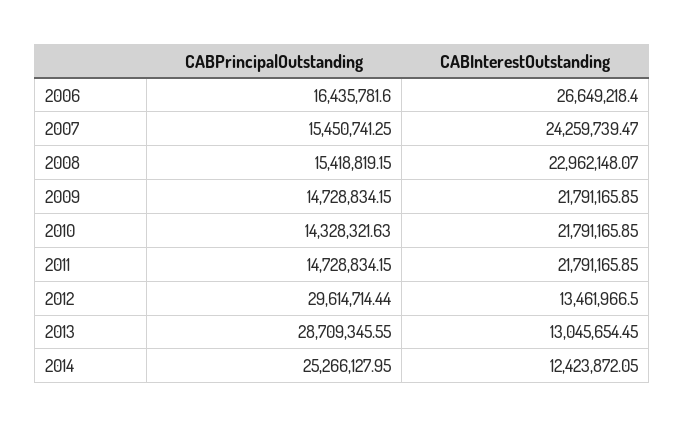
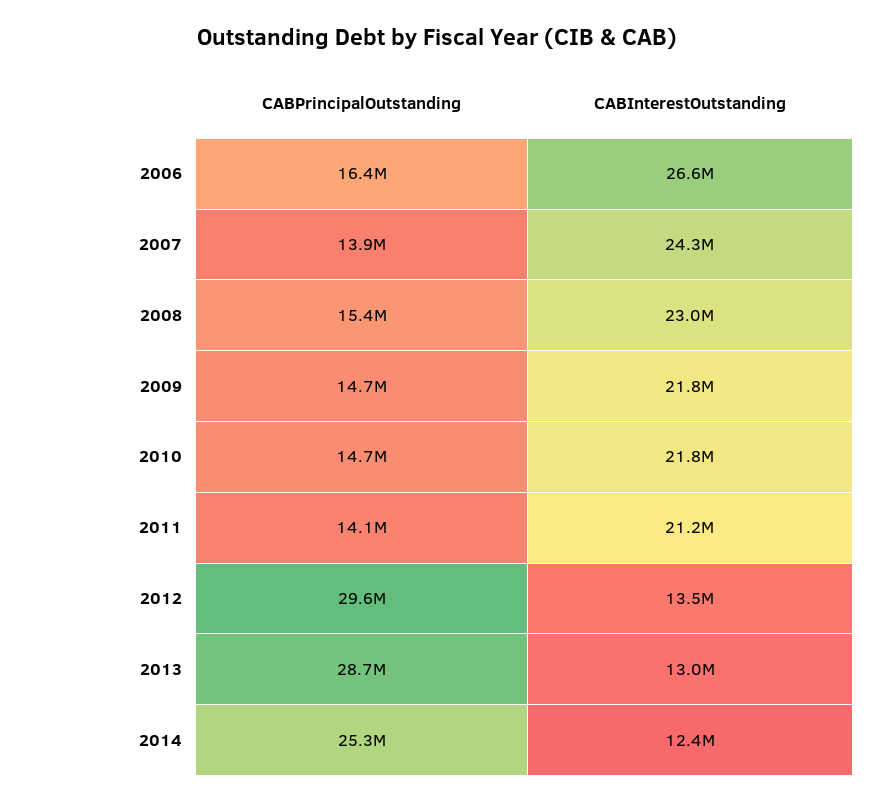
CABPrincipalOutstanding, 2007: 15450741.25 -> 13900000
CABPrincipalOutstanding, 2010: 14328321.63 -> 14700000
CABPrincipalOutstanding, 2011: 14728834.15 -> 14100000
CABInterestOutstanding, 2011: 21791165.85 -> 21200000

